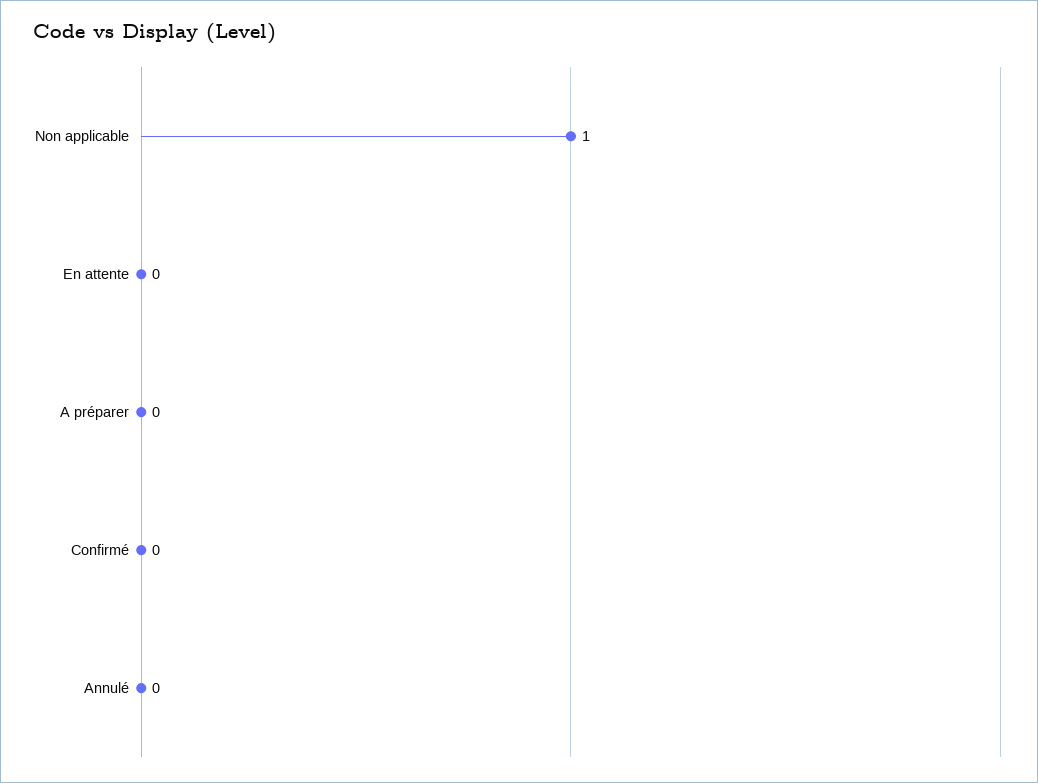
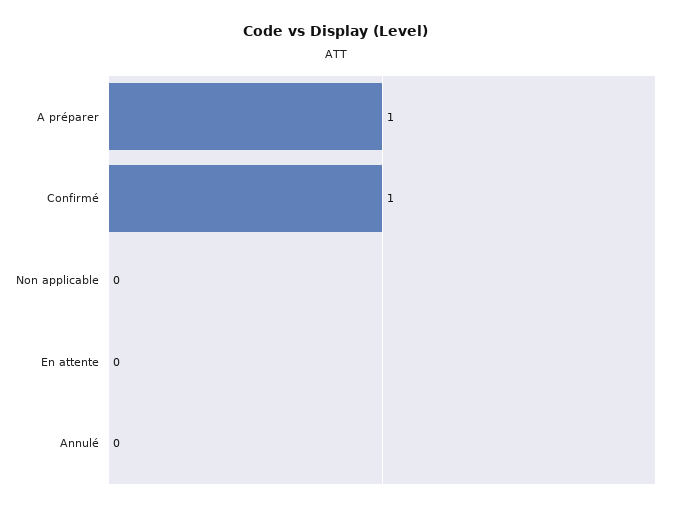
Non applicable: 1 -> 0
A préparer: 0 -> 1
Confirmé: 0 -> 1

